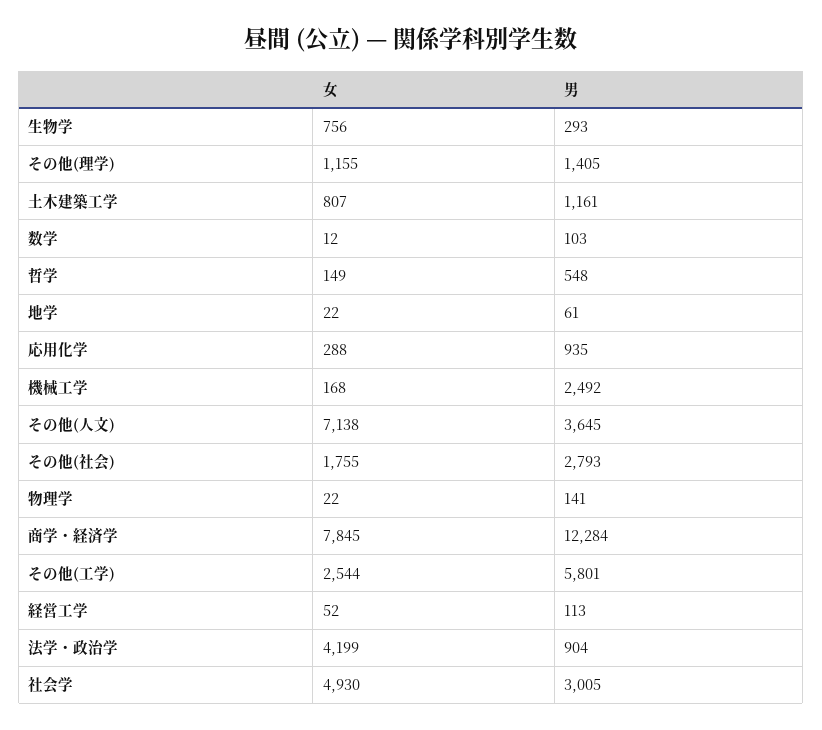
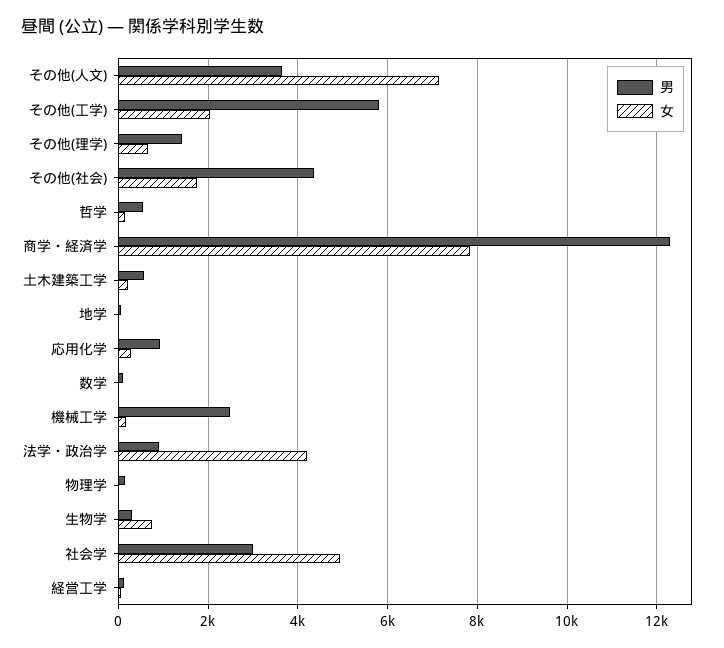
女, その他(理学): 1155 -> 600
女, 土木建築工学: 807 -> 200
男, 土木建築工学: 1161 -> 600
男, その他(社会): 2793 -> 4400
女, その他(工学): 2544 -> 2000

